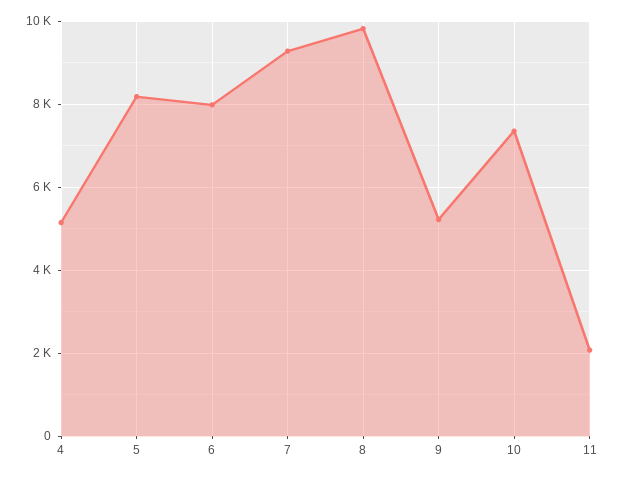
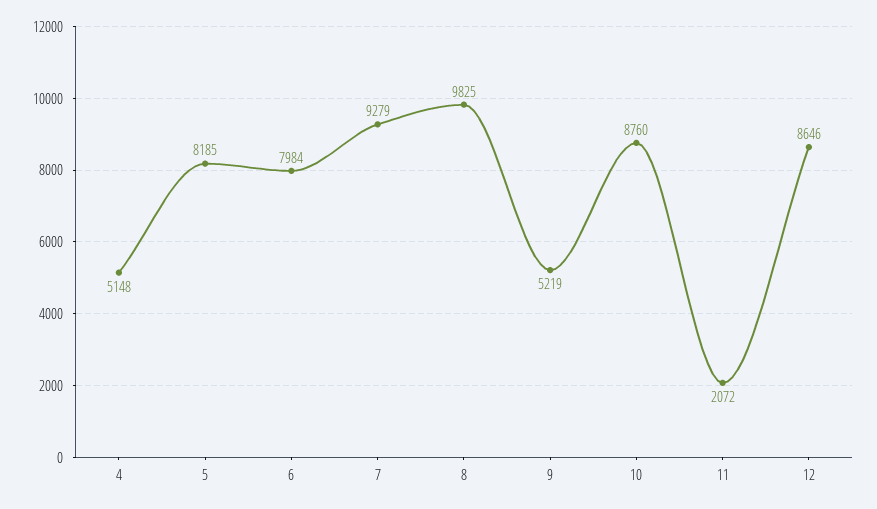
10: 7400 -> 8760
12: none -> 8646

